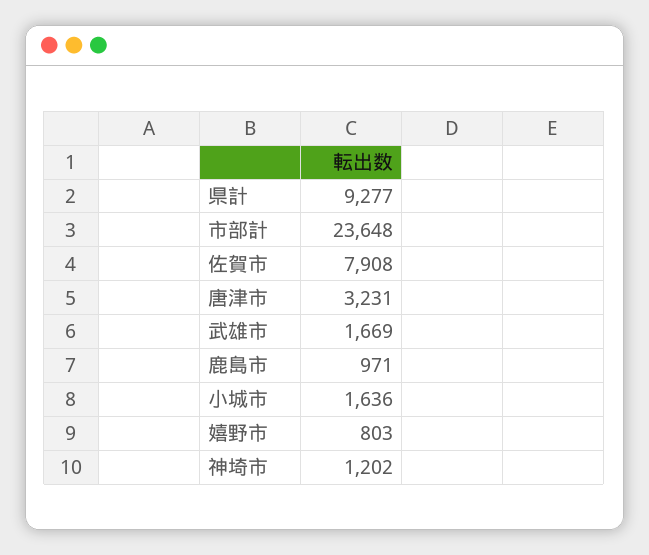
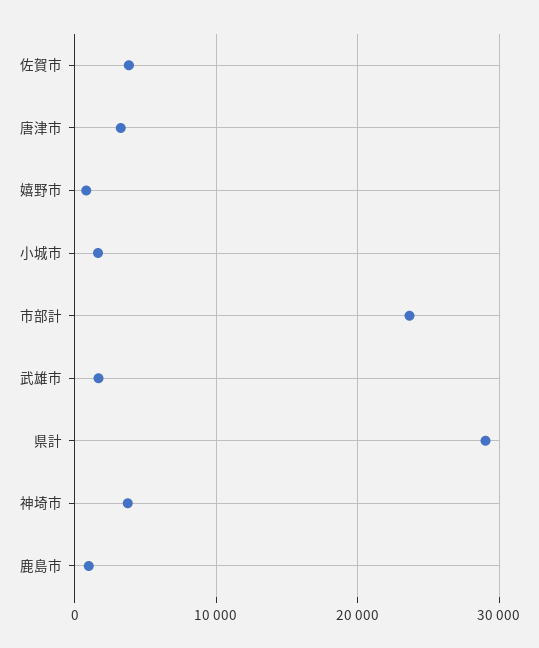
県計: 9277 -> 29000
佐賀市: 7908 -> 4000
神埼市: 1202 -> 4000

